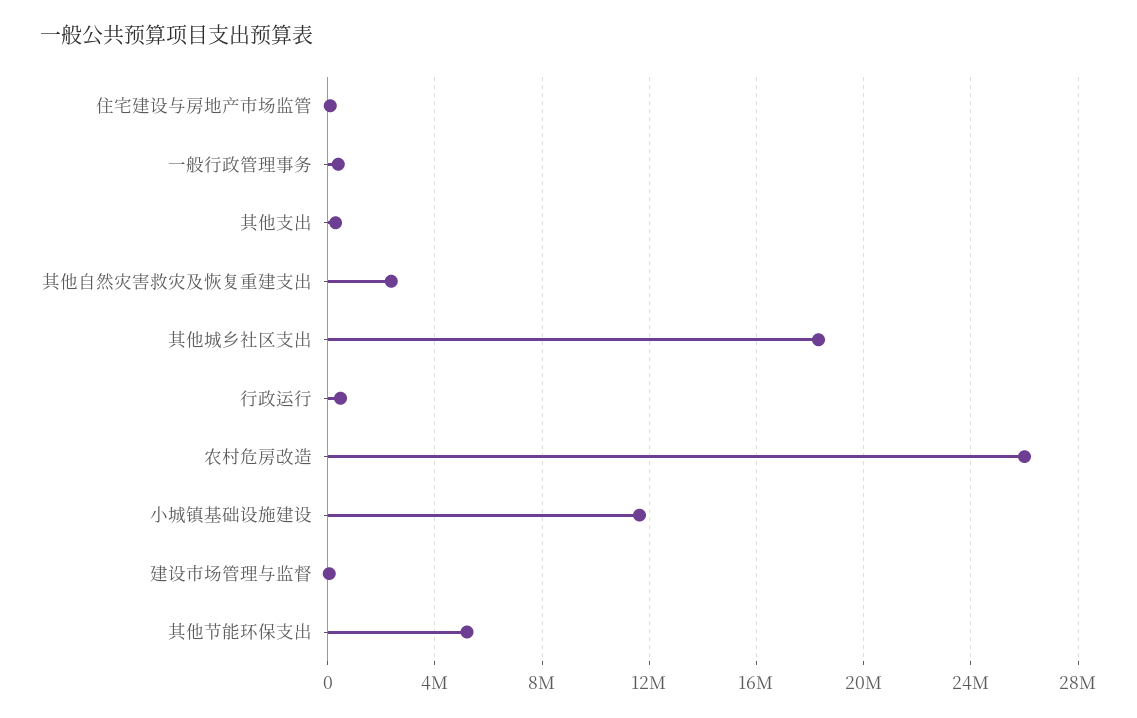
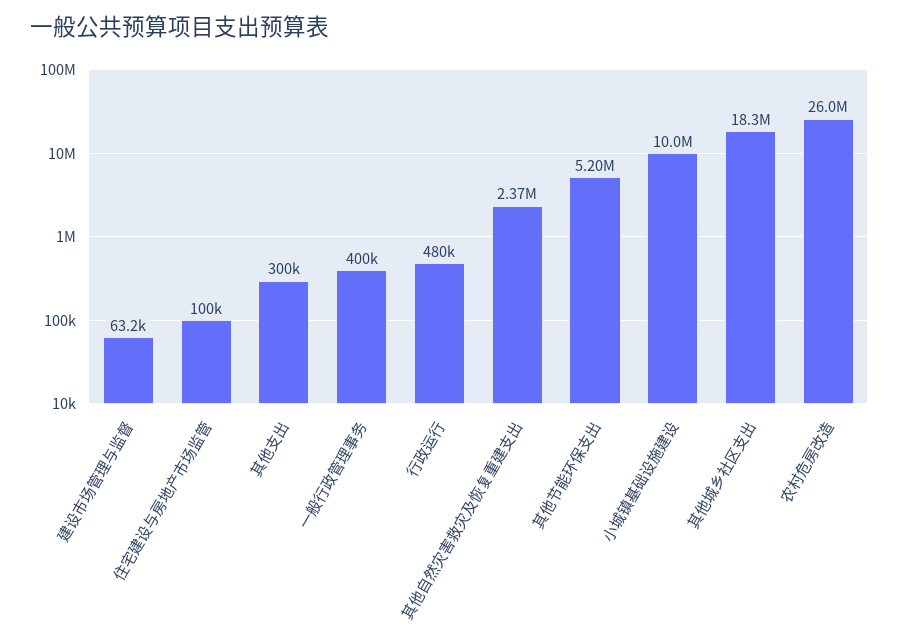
小城镇基础设施建设: 11500000 -> 10000000

